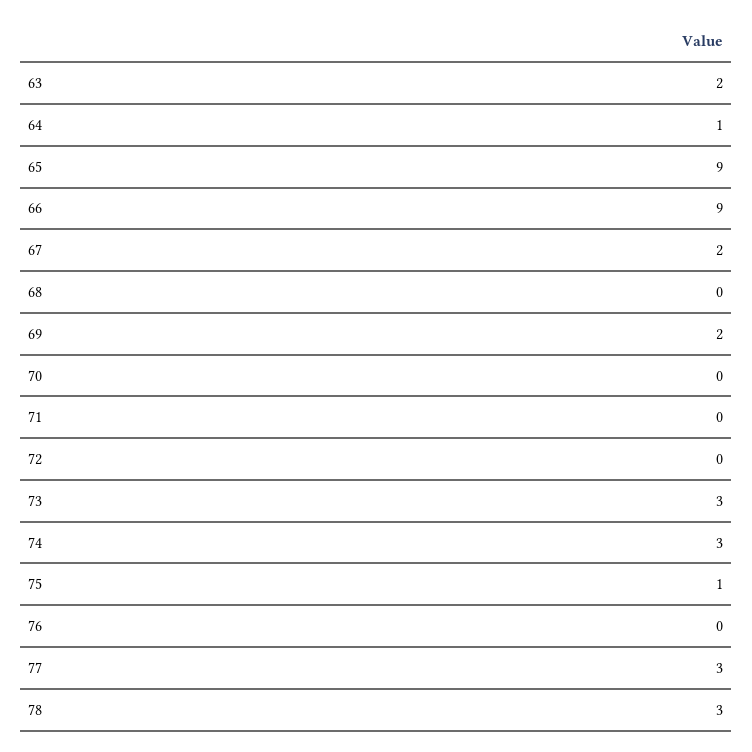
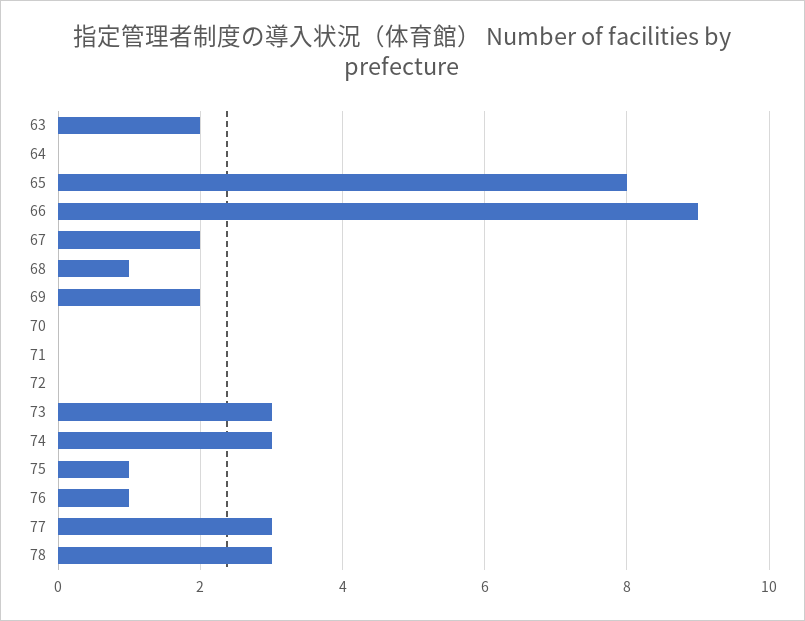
64: 1 -> 0
65: 9 -> 8
68: 0 -> 1
76: 0 -> 1

